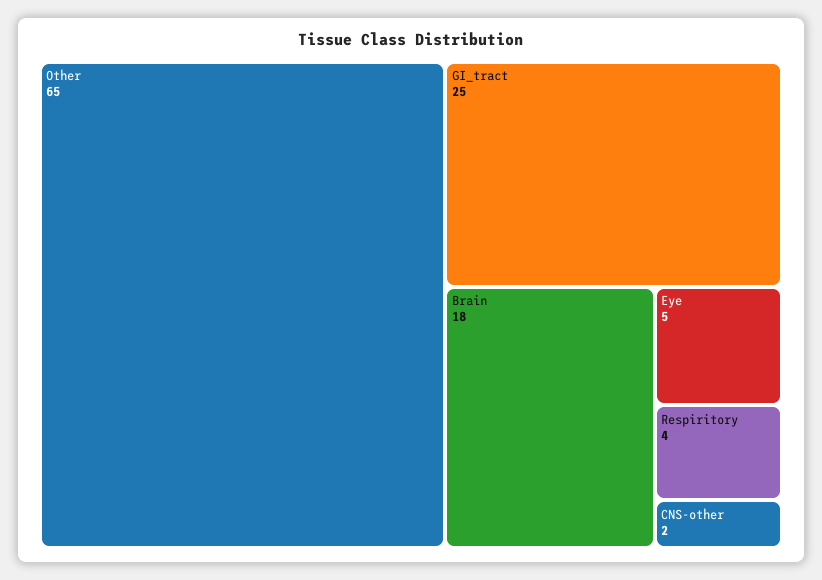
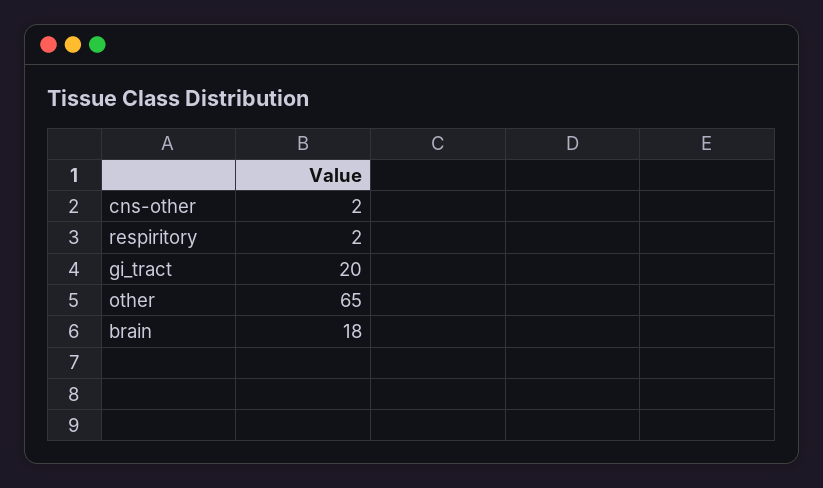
GI_tract: 25 -> 20
Eye: 5 -> none
Respiritory: 4 -> 2

